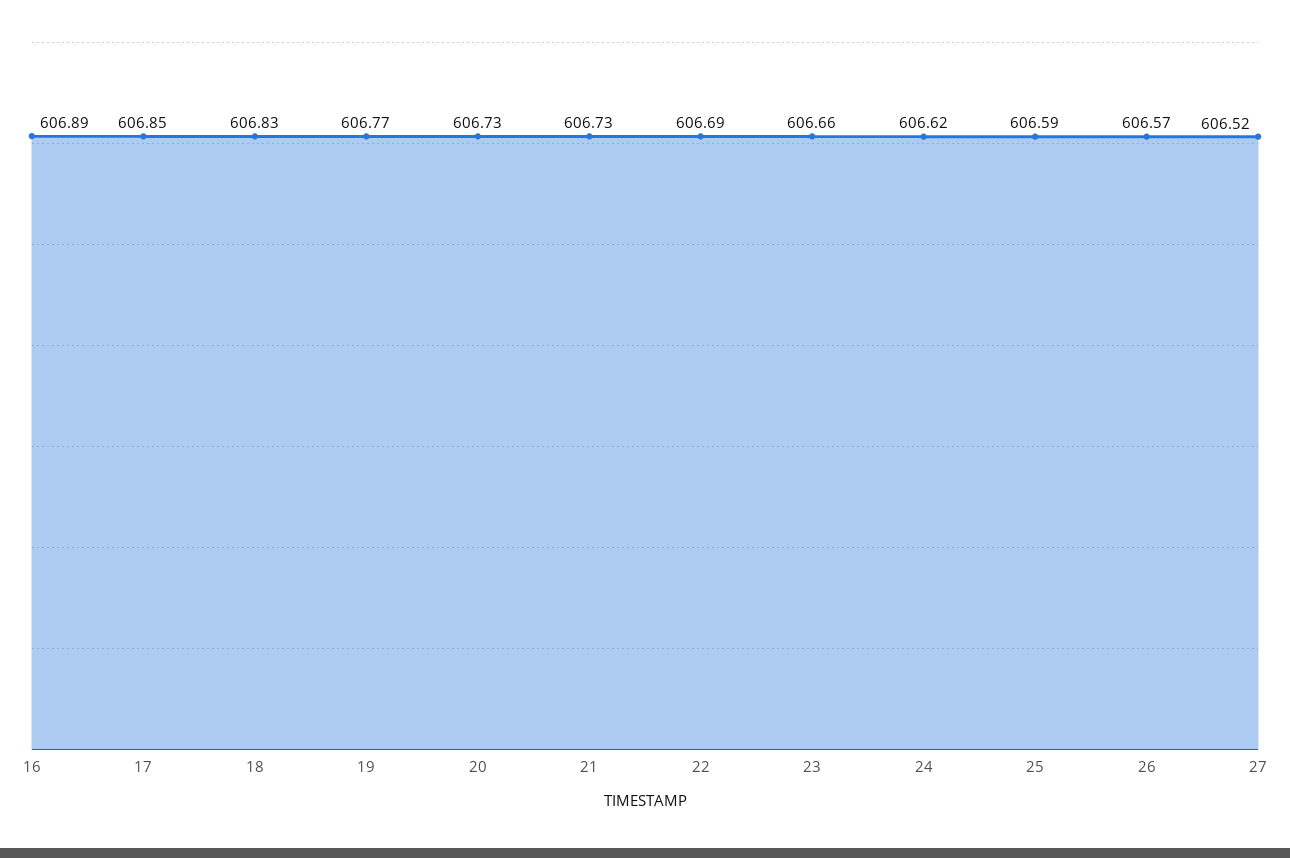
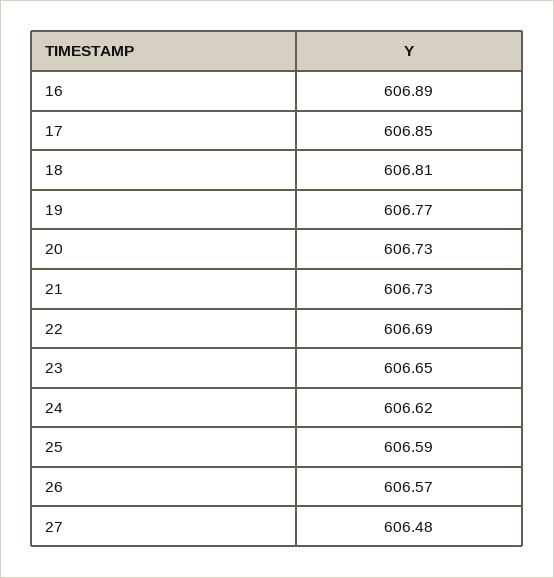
18: 606.83 -> 606.81
23: 606.66 -> 606.65
27: 606.52 -> 606.48

